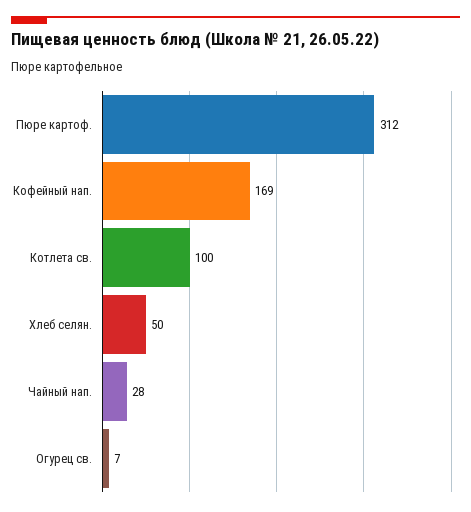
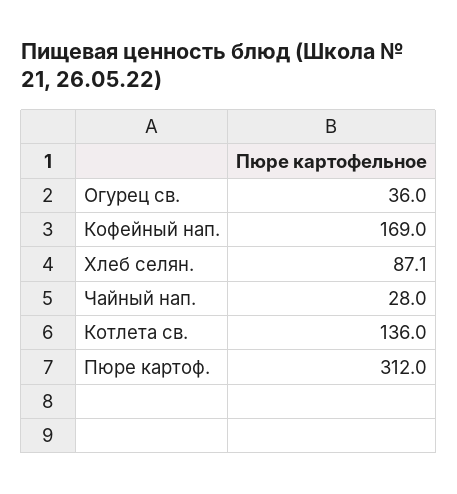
Котлета св.: 100 -> 136
Хлеб селян.: 50 -> 87.1
Огурец св.: 7 -> 36

